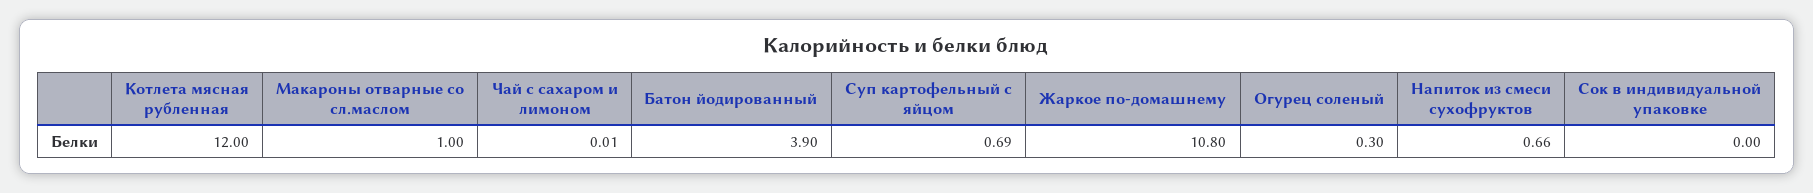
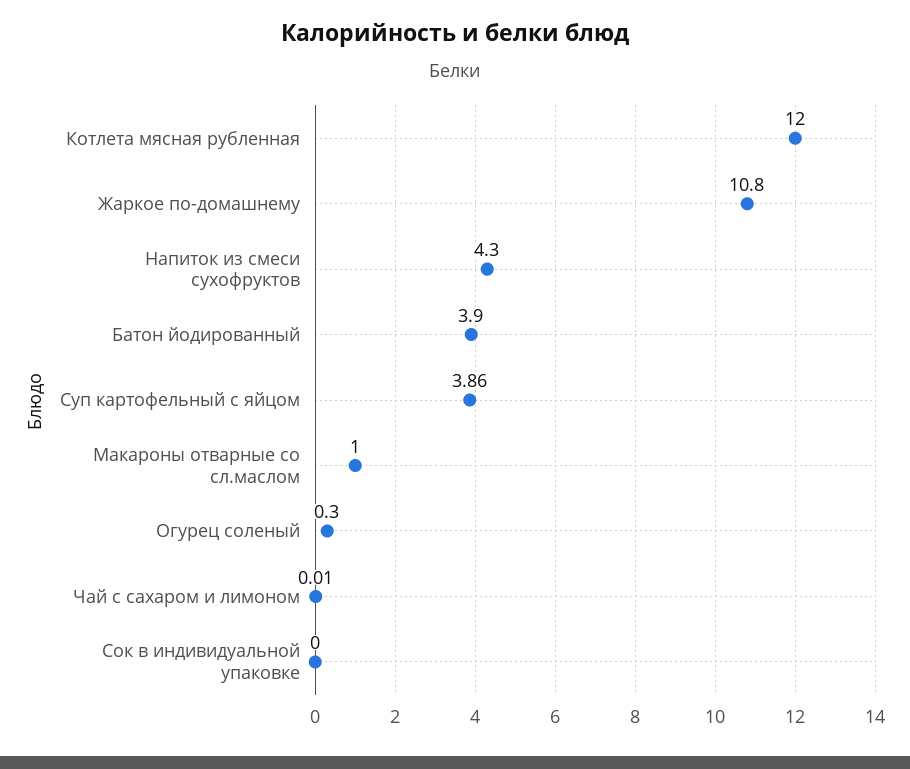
Суп картофельный с яйцом: 0.69 -> 3.86
Напиток из смеси сухофруктов: 0.66 -> 4.3

